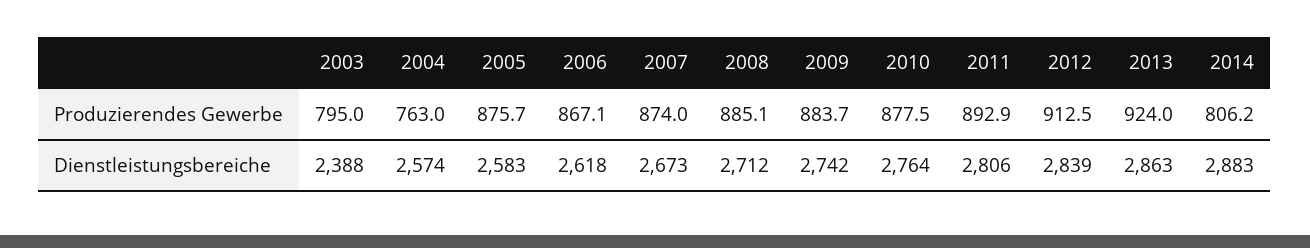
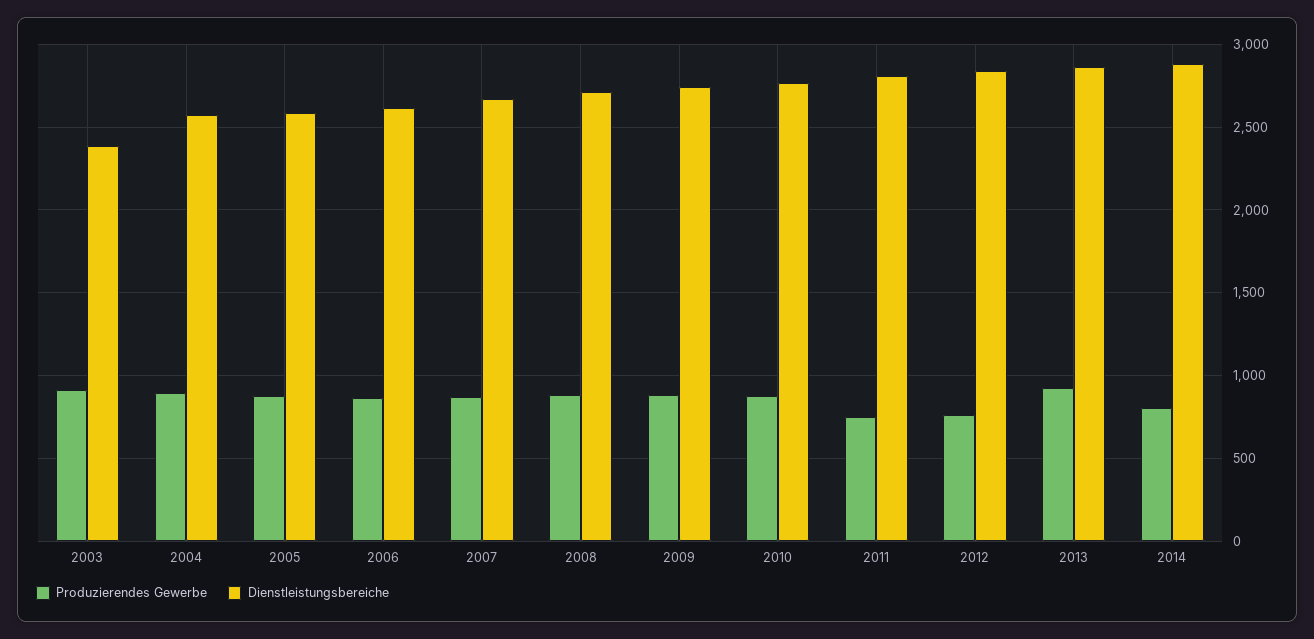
Produzierendes Gewerbe, 2003: 795 -> 900
Produzierendes Gewerbe, 2004: 763 -> 900
Produzierendes Gewerbe, 2011: 892.9 -> 750
Produzierendes Gewerbe, 2012: 912.5 -> 750

